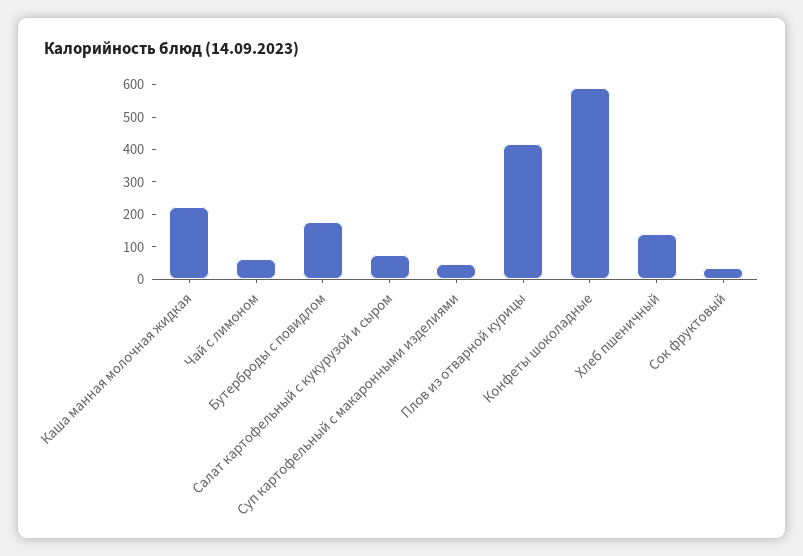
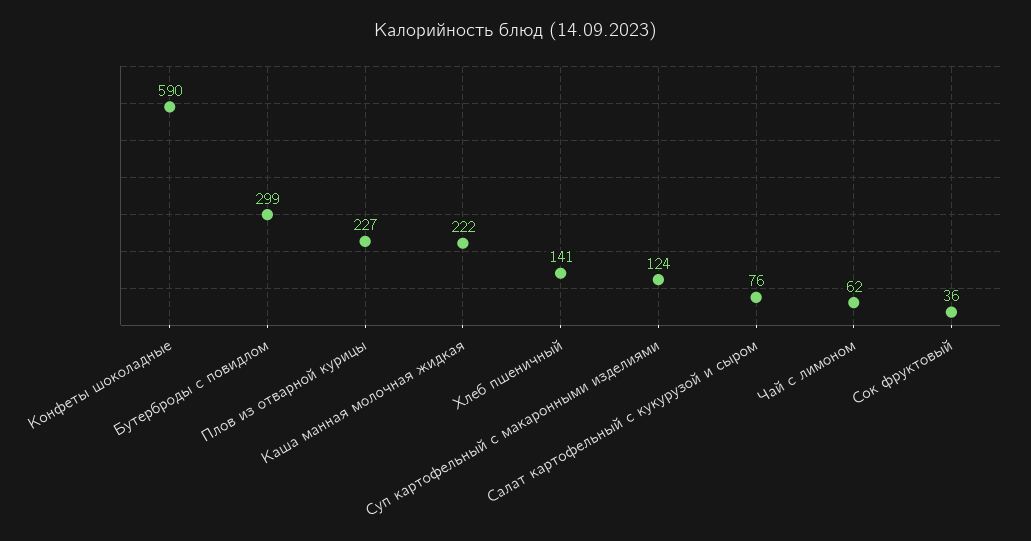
Бутерброды с повидлом: 175 -> 299
Суп картофельный с макаронными изделиями: 50 -> 124
Плов из отварной курицы: 425 -> 227

